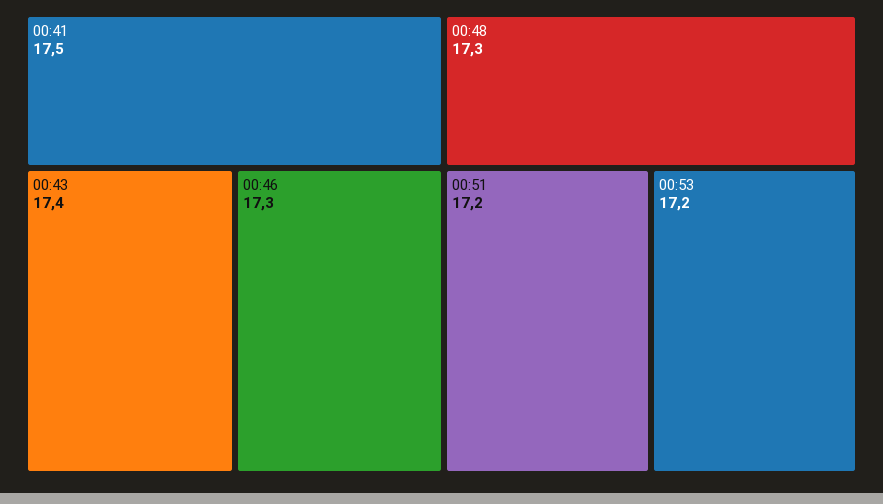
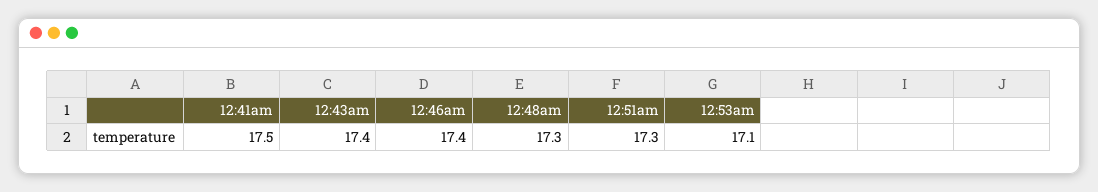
00:46: 17.3 -> 17.4
00:51: 17.2 -> 17.3
00:53: 17.2 -> 17.1

